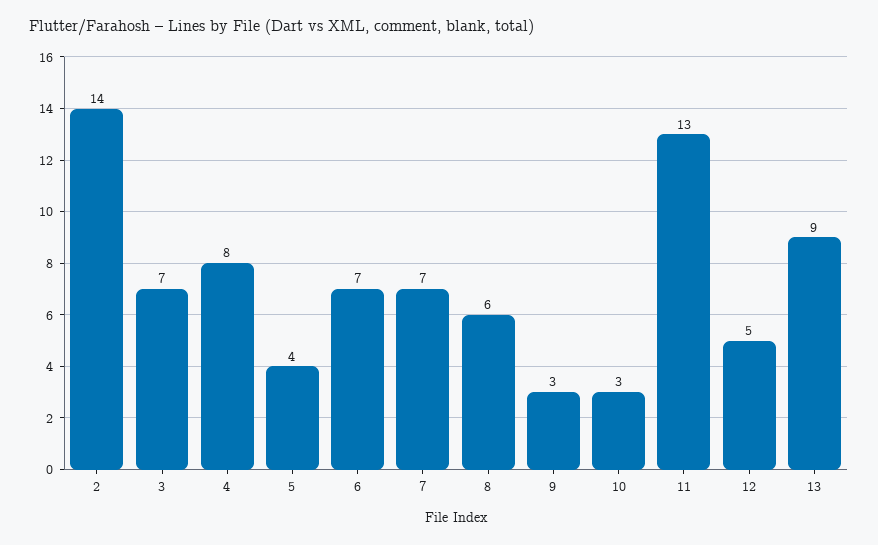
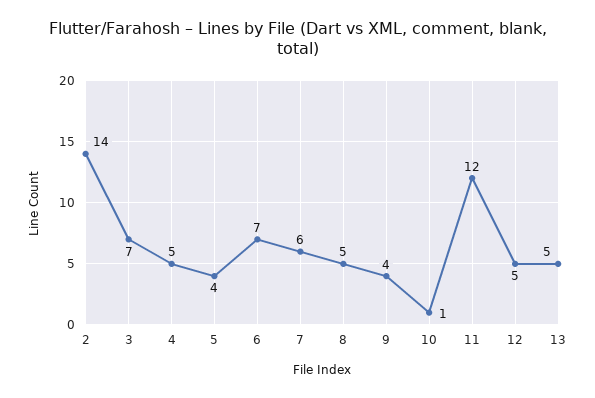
4: 8 -> 5
7: 7 -> 6
8: 6 -> 5
9: 3 -> 4
10: 3 -> 1
11: 13 -> 12
13: 9 -> 5

